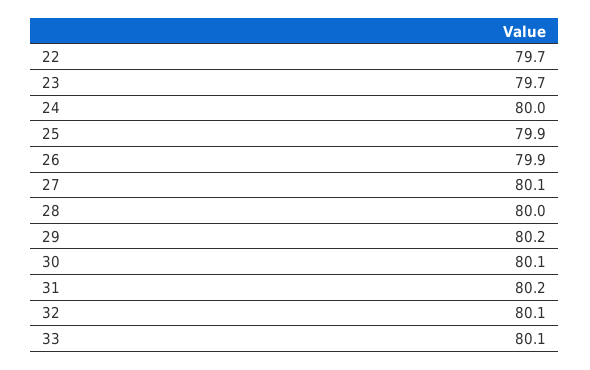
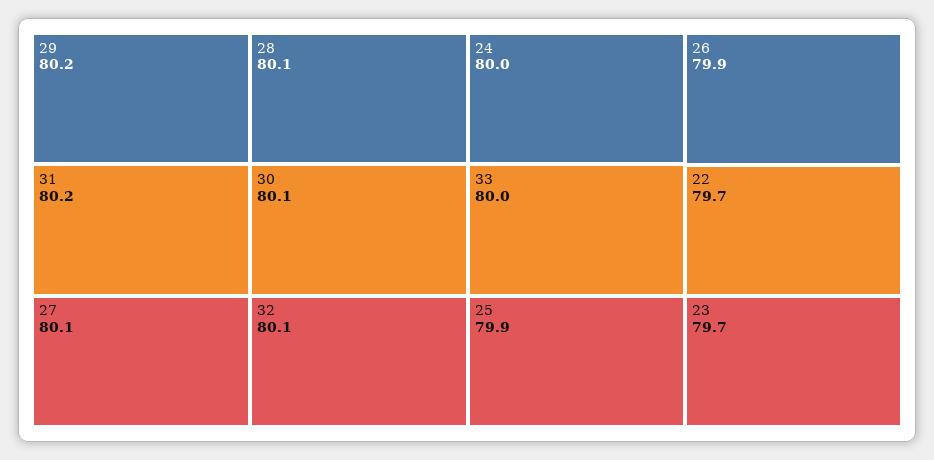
28: 80 -> 80.1
33: 80.1 -> 80

